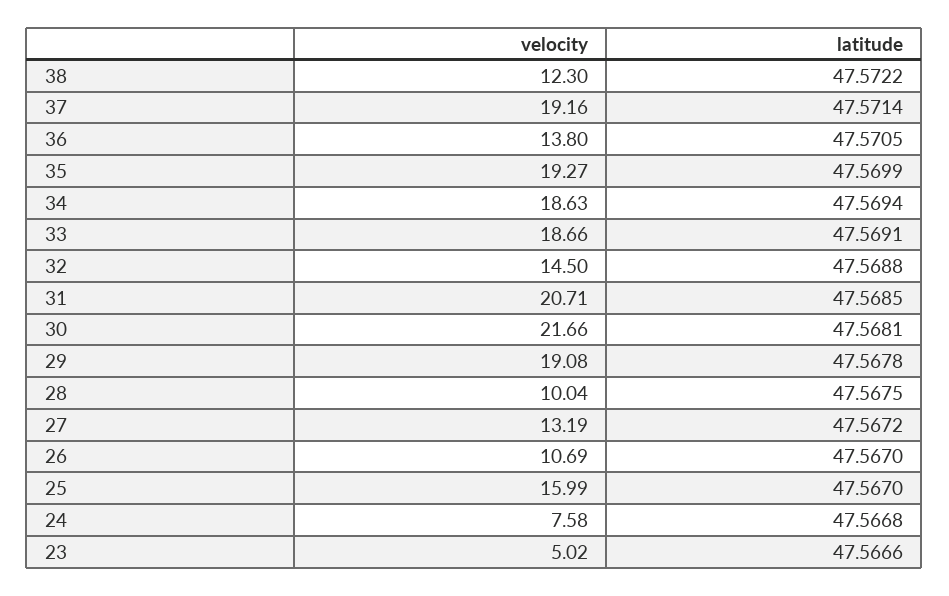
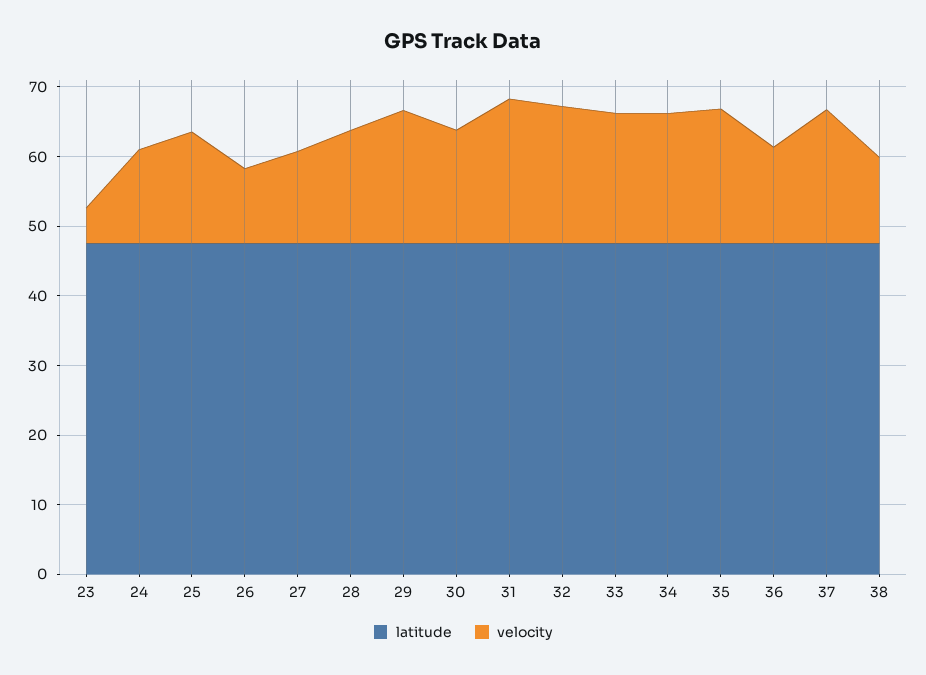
velocity, 32: 14.5 -> 20
velocity, 30: 21.66 -> 16
velocity, 28: 10.04 -> 16
velocity, 24: 7.58 -> 14

